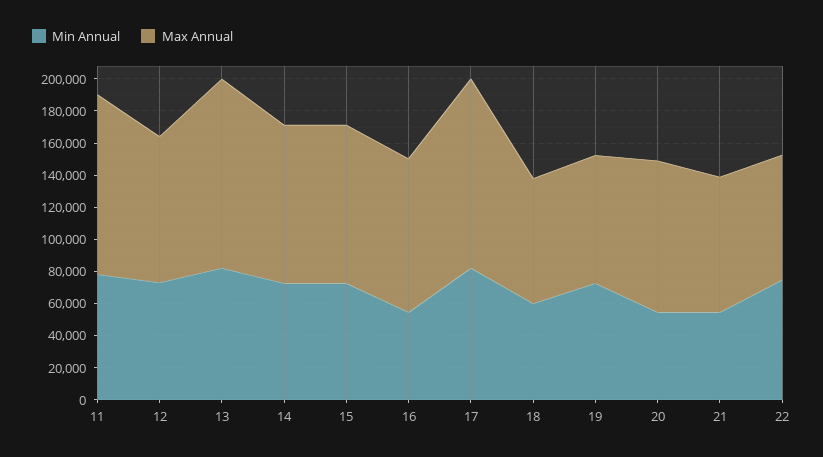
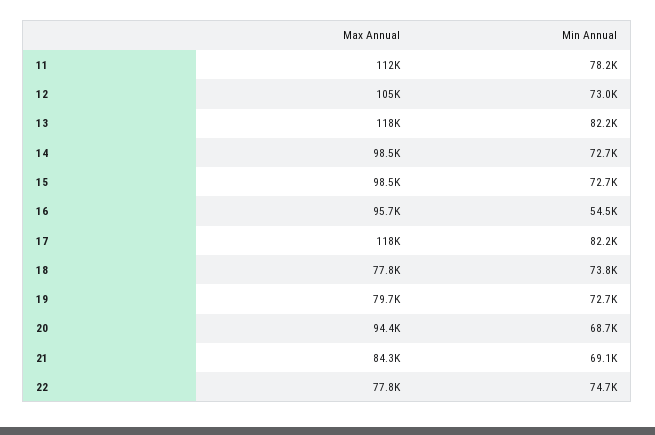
Max Annual, 12: 90000 -> 105000
Min Annual, 18: 60000 -> 73800
Min Annual, 20: 55000 -> 68700
Min Annual, 21: 55000 -> 69100

